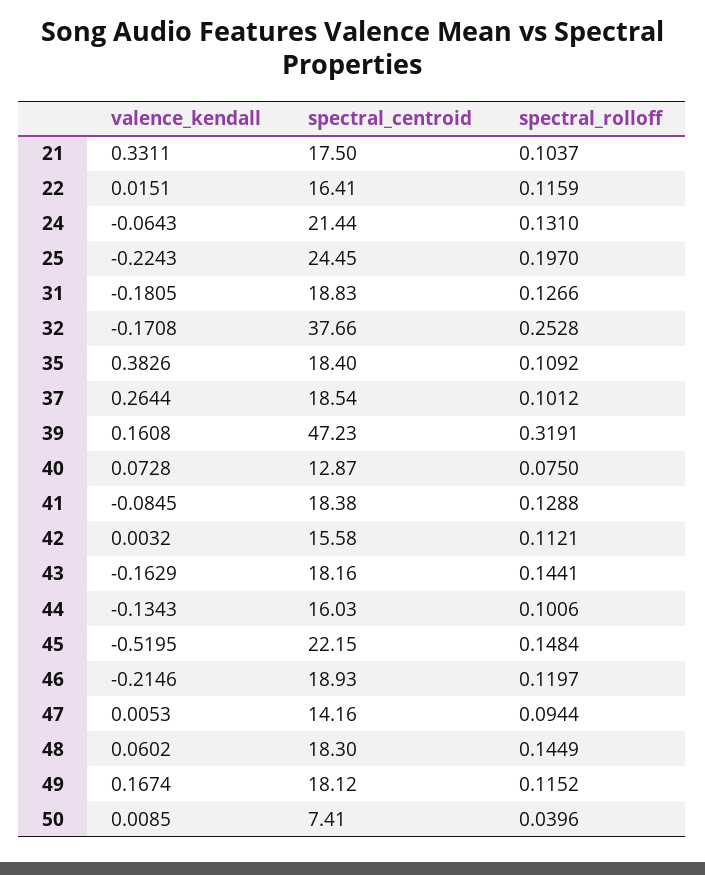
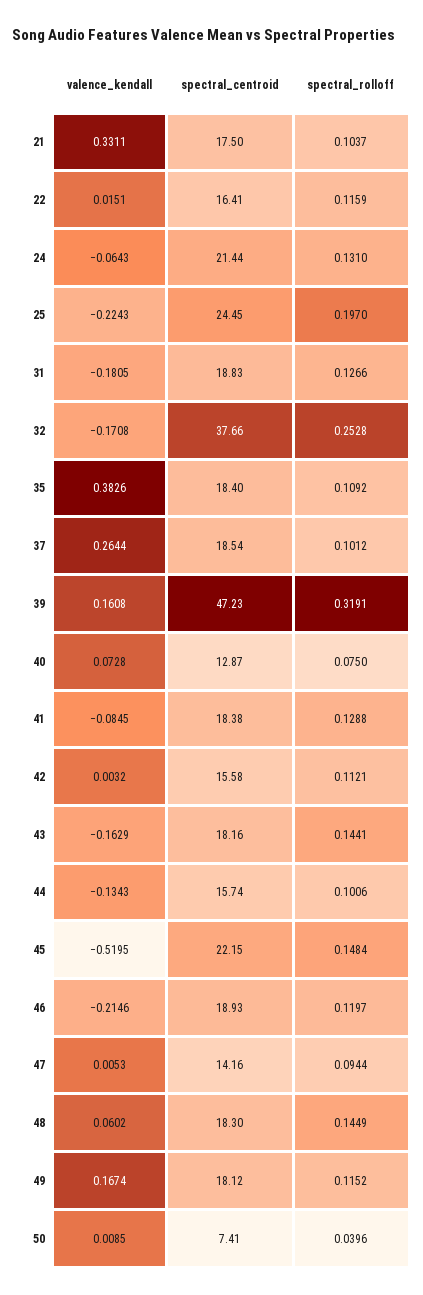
spectral_centroid, 44: 16.03 -> 15.74

